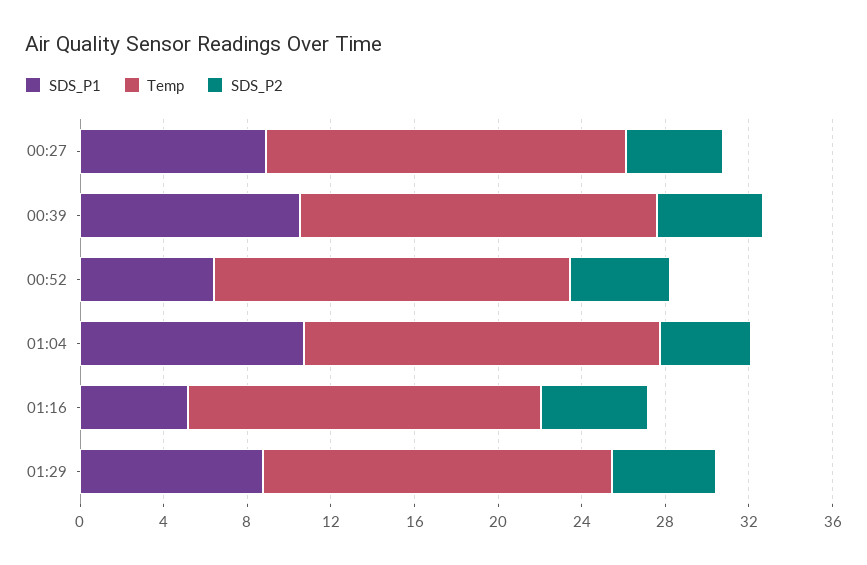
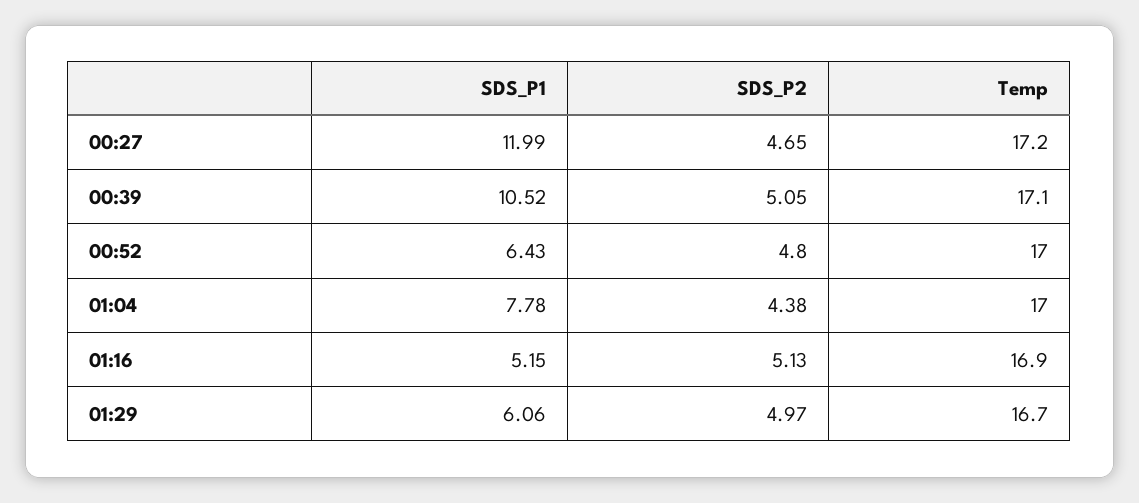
SDS_P1, 00:27: 9 -> 11.99
SDS_P1, 01:04: 11 -> 7.78
SDS_P1, 01:29: 9 -> 6.06

